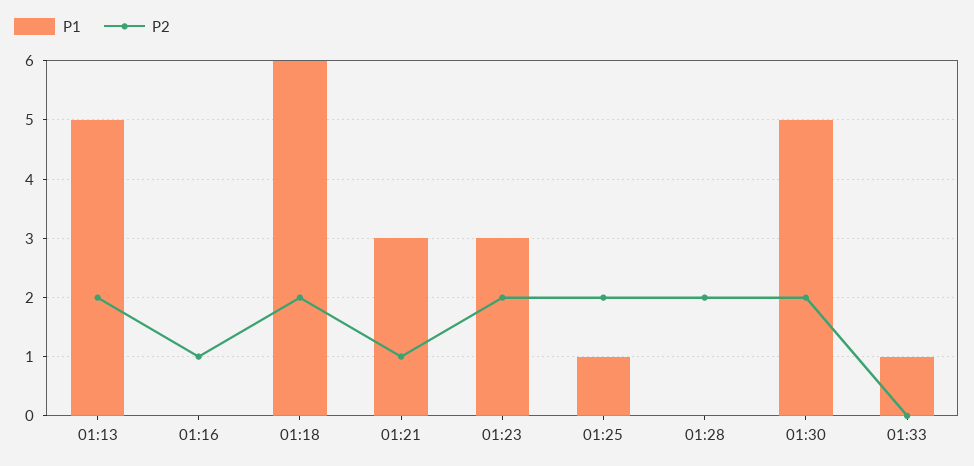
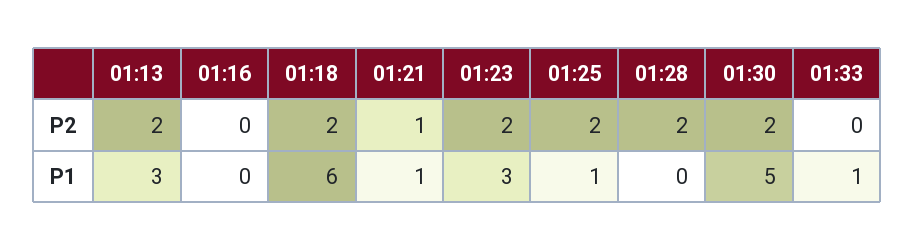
P1, 01:13: 5 -> 3
P2, 01:16: 1 -> 0
P1, 01:21: 3 -> 1

